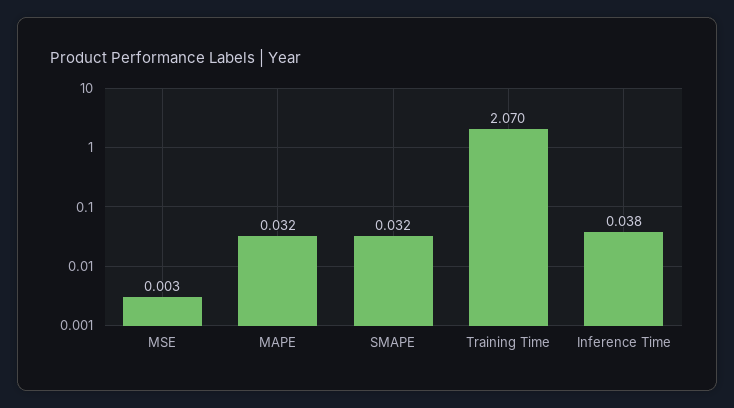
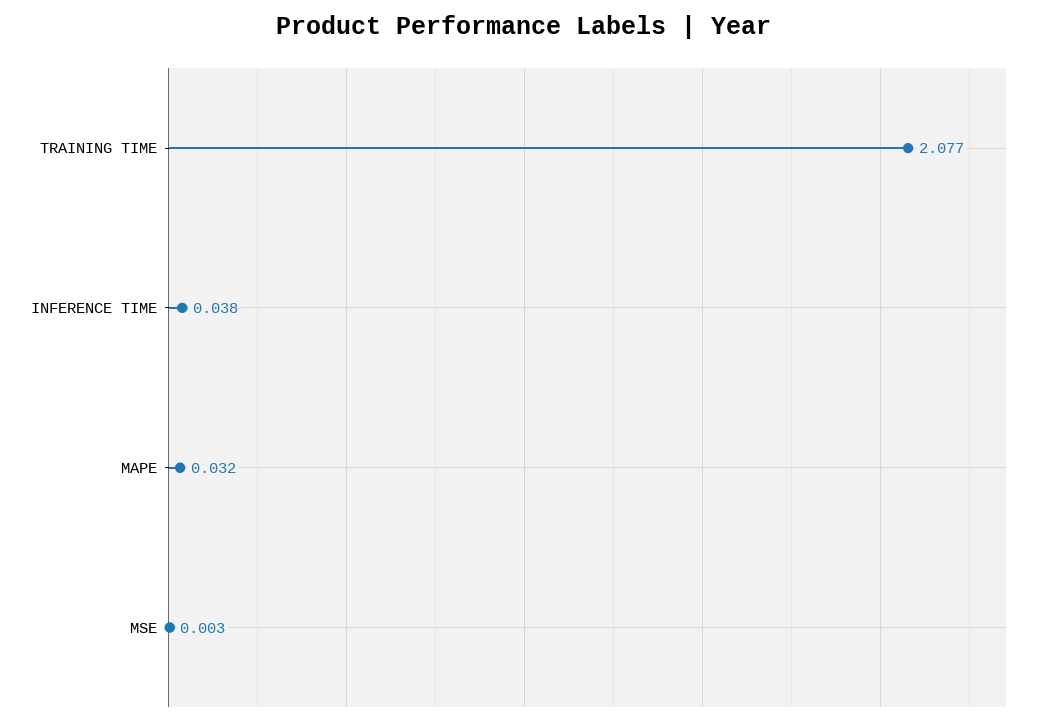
SMAPE: 0.032 -> none
Training Time: 2.07 -> 2.077

